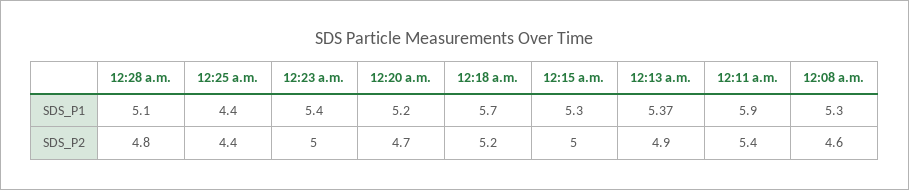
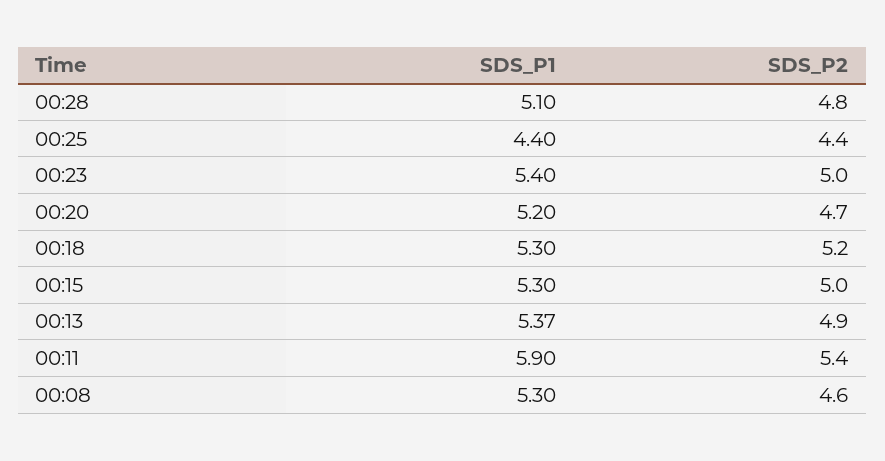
12:18 a.m., SDS_P1: 5.7 -> 5.3

